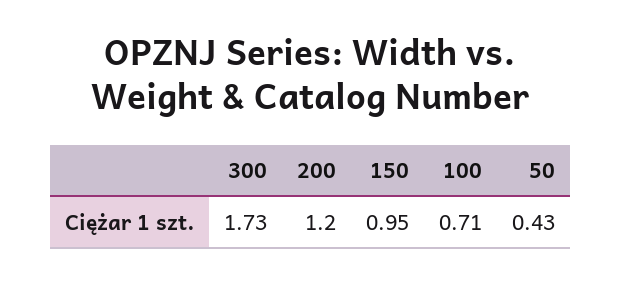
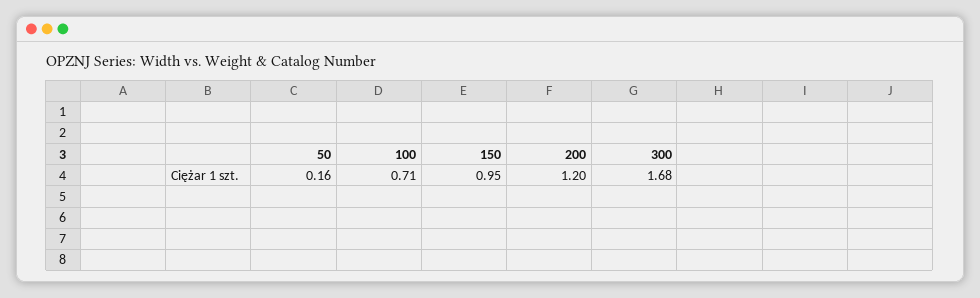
300: 1.73 -> 1.68
50: 0.43 -> 0.16

